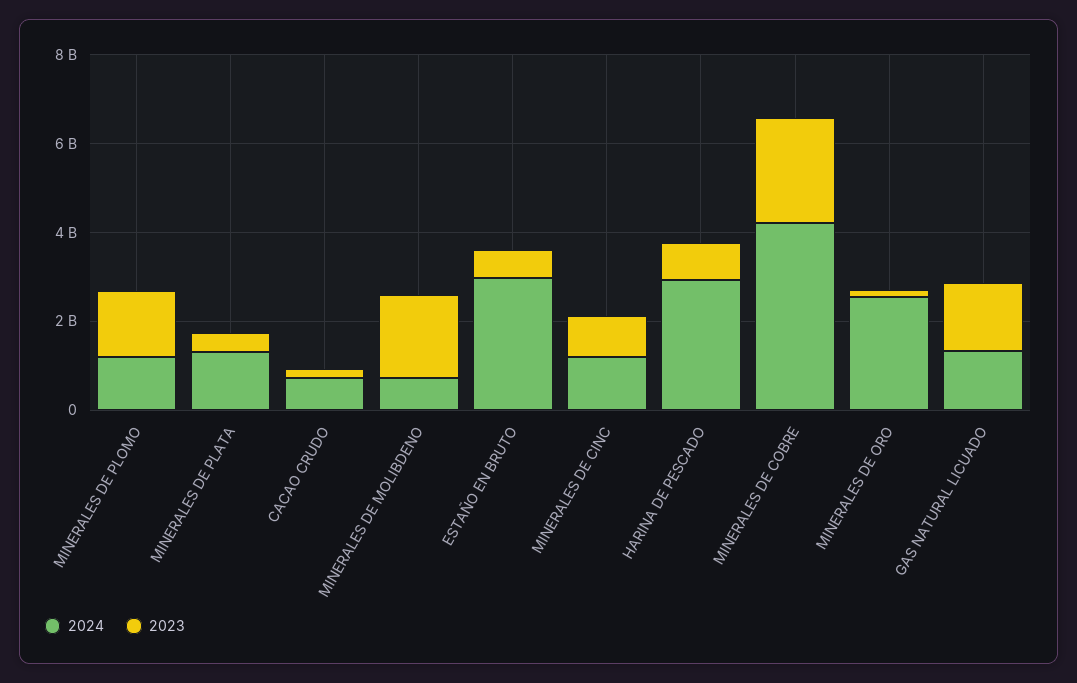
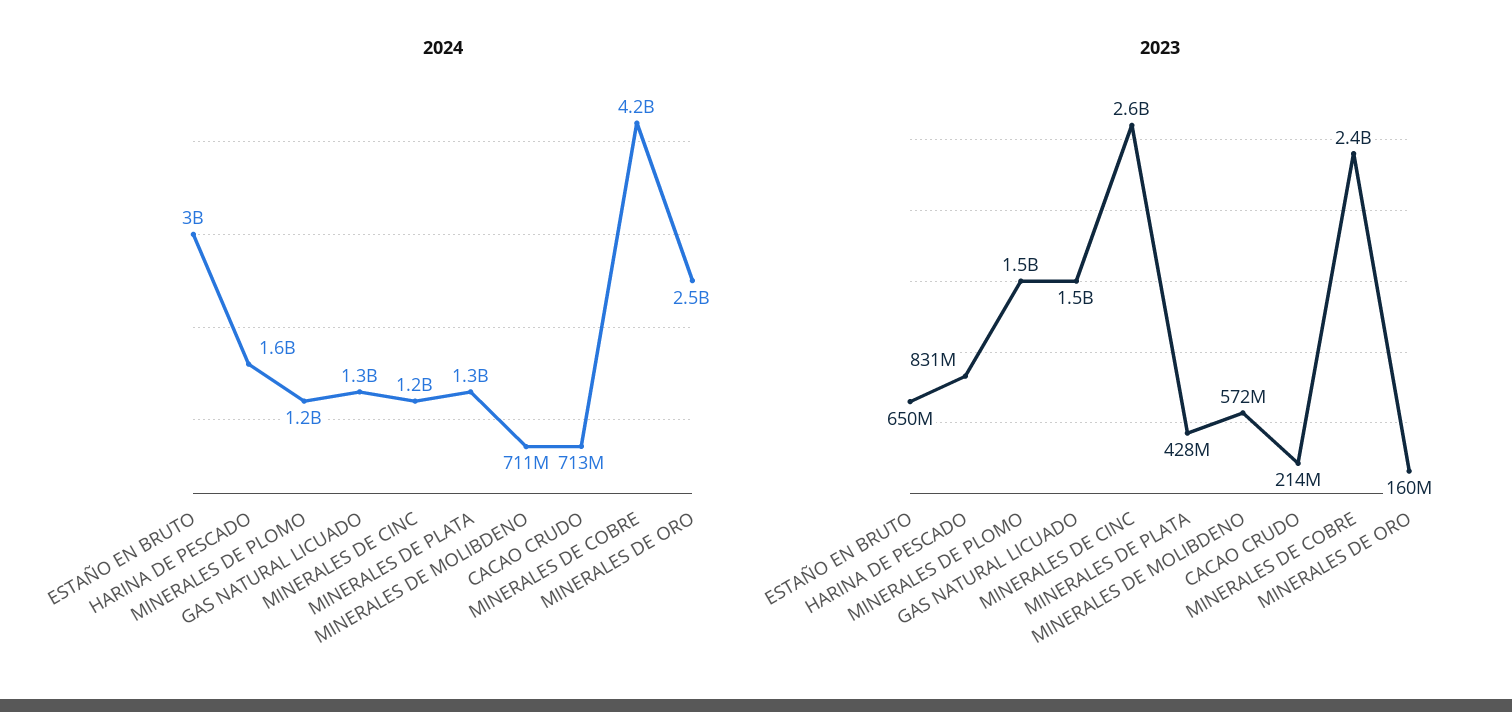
2023, MINERALES DE MOLIBDENO: 2000000000 -> 572000000
2023, MINERALES DE CINC: 1000000000 -> 2600000000
2024, HARINA DE PESCADO: 3000000000 -> 1600000000

